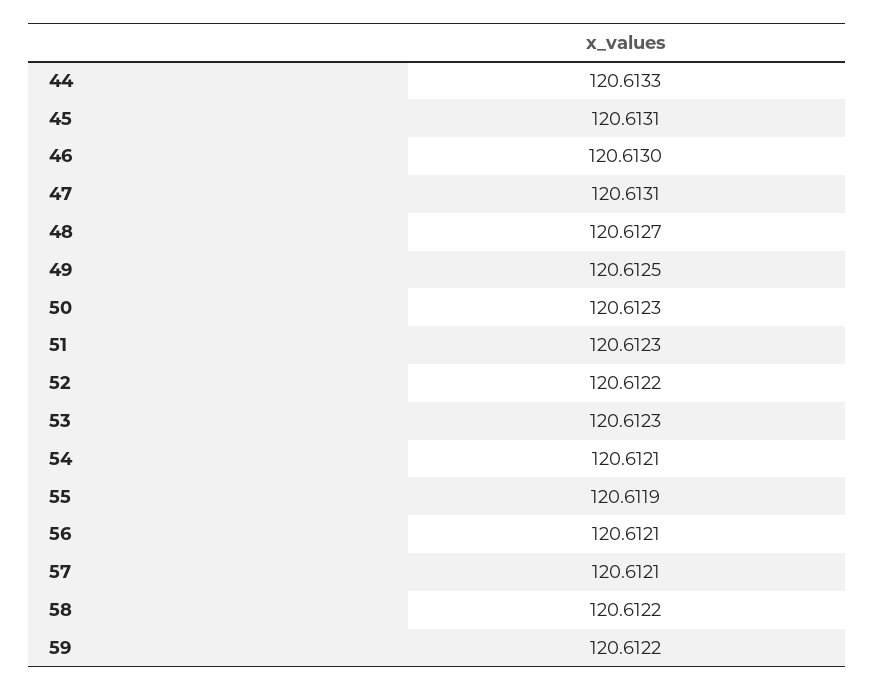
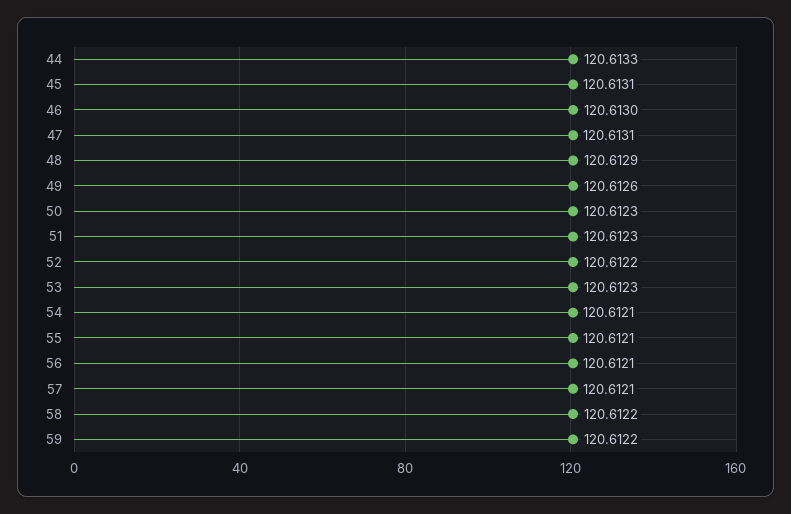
48: 120.6127 -> 120.6129
49: 120.6125 -> 120.6126
55: 120.6119 -> 120.6121

